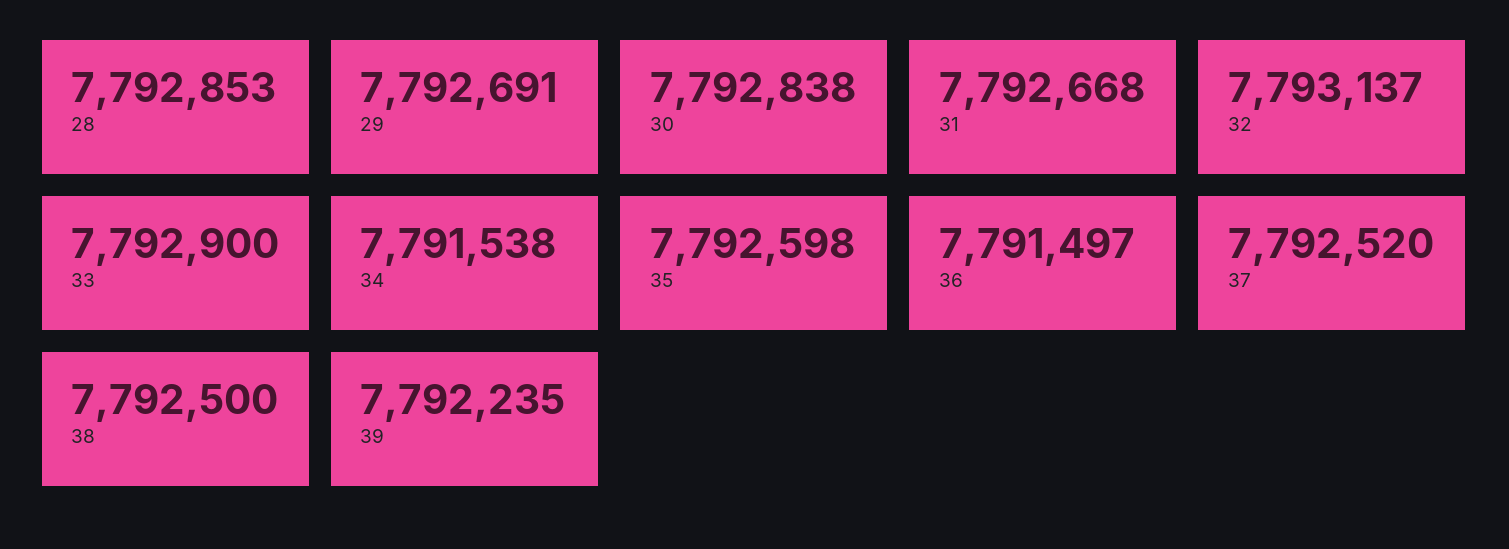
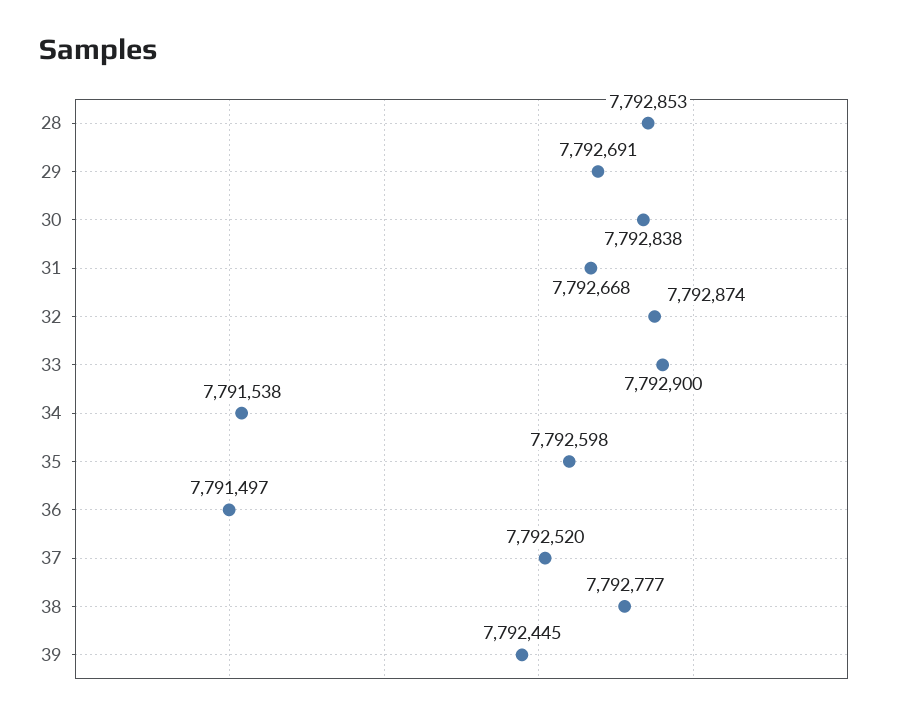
32: 7793137 -> 7792874
38: 7792500 -> 7792777
39: 7792235 -> 7792445

